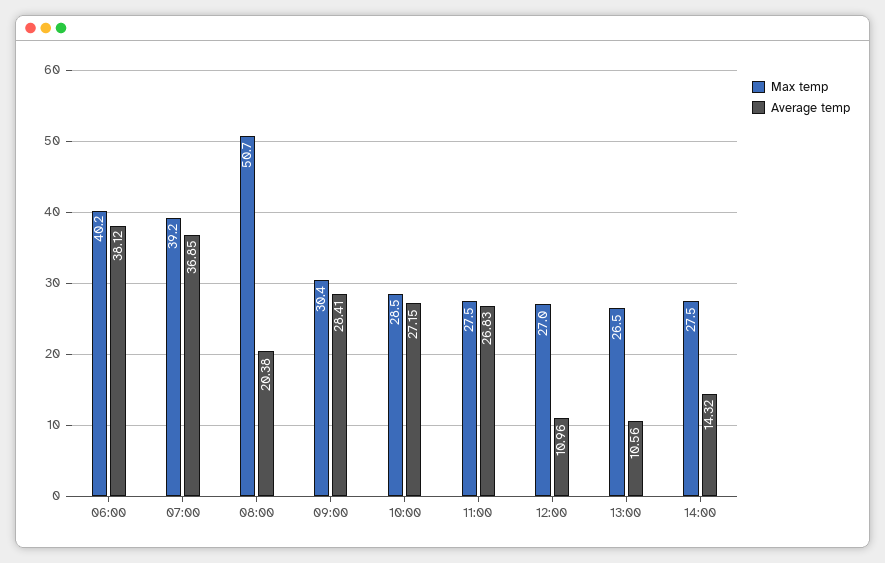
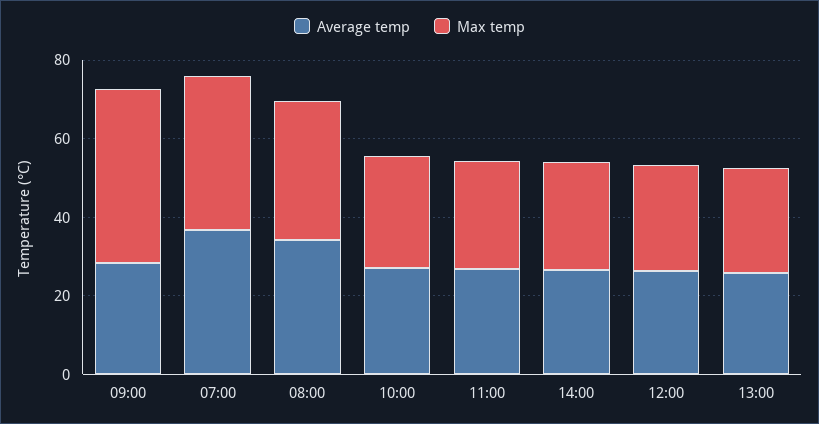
Max temp, 06:00: 40.2 -> none
Average temp, 06:00: 38.12 -> none
Max temp, 08:00: 50.7 -> 35
Average temp, 08:00: 20.38 -> 35
Max temp, 09:00: 30.4 -> 45
Average temp, 12:00: 10.96 -> 25
Average temp, 13:00: 10.56 -> 25
Average temp, 14:00: 14.32 -> 25

